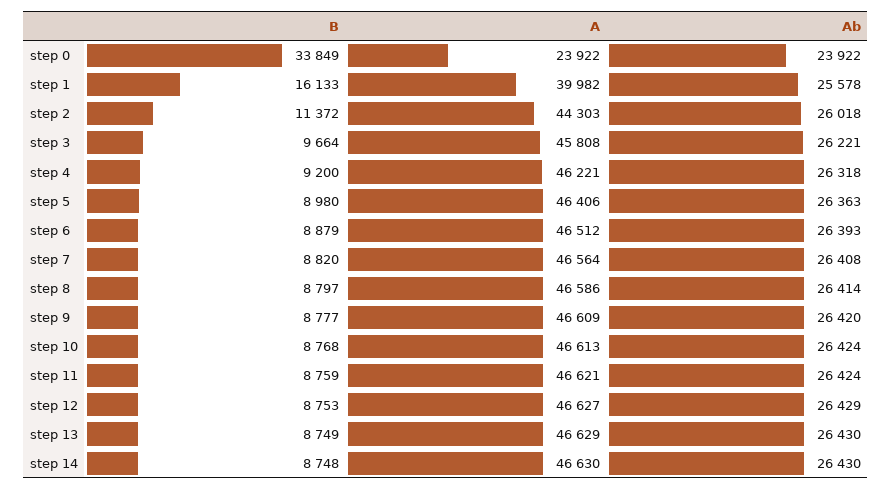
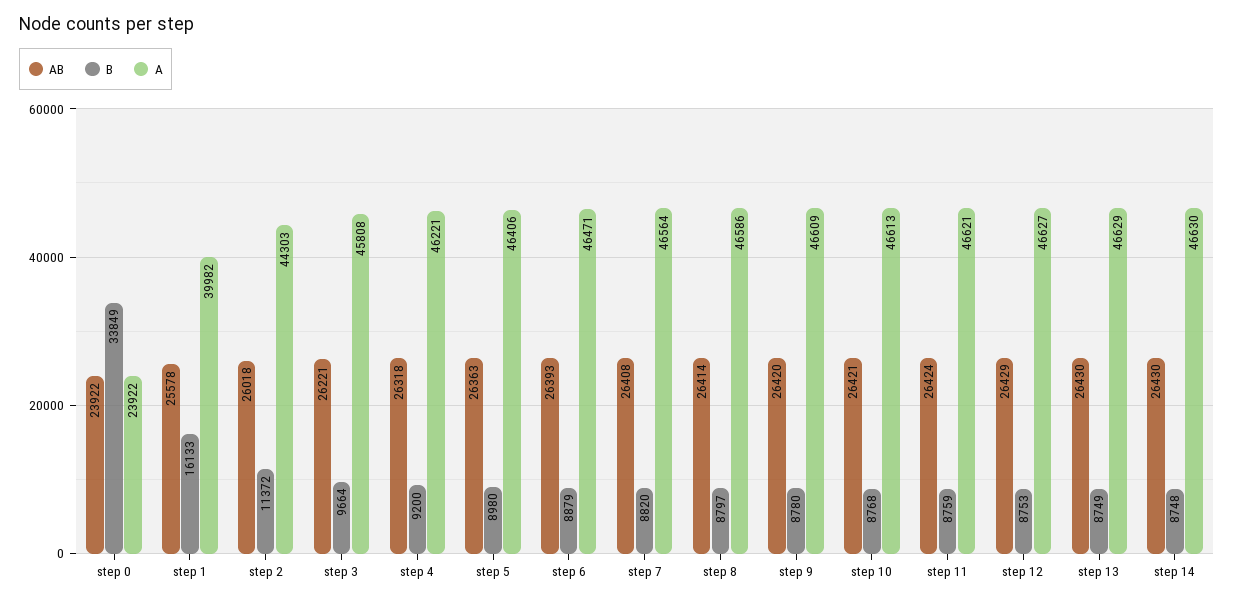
A, step 6: 46512 -> 46471
B, step 9: 8777 -> 8780
Ab, step 10: 26424 -> 26421

